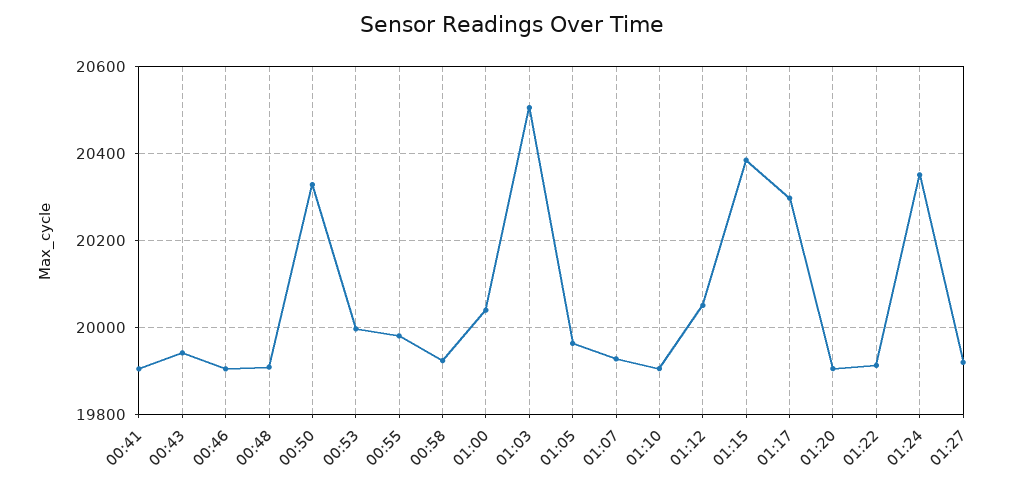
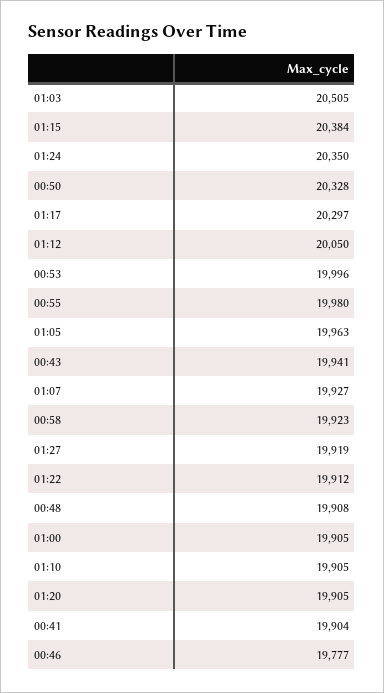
00:46: 19900 -> 19777
01:00: 20040 -> 19905

